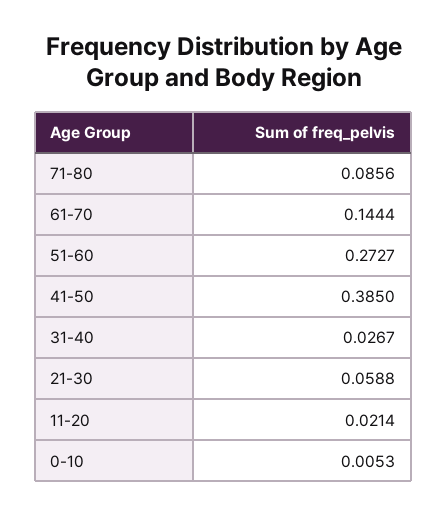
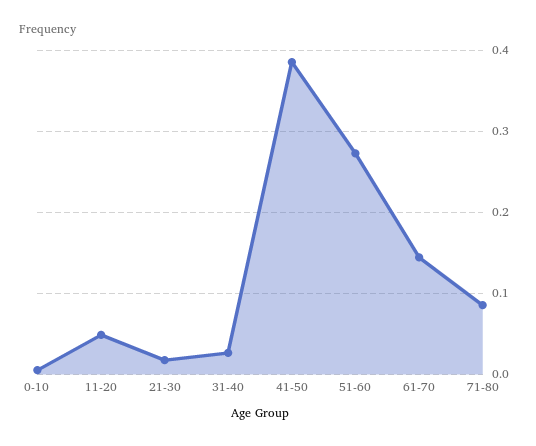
21-30: 0.0588 -> 0.02
11-20: 0.0214 -> 0.05

